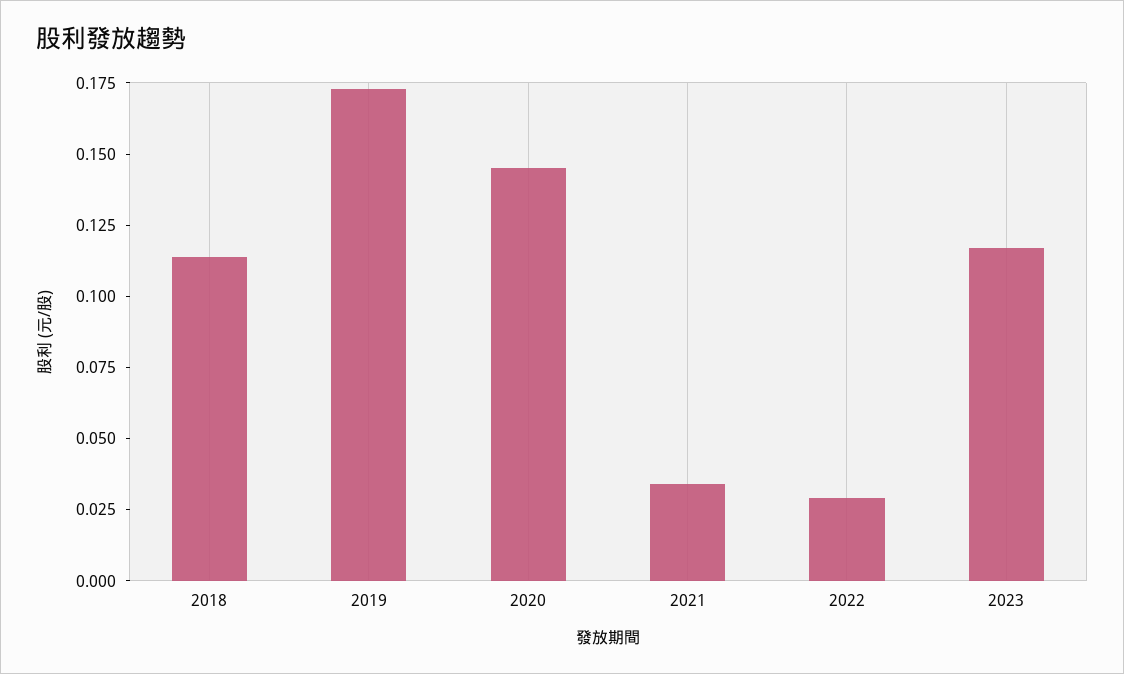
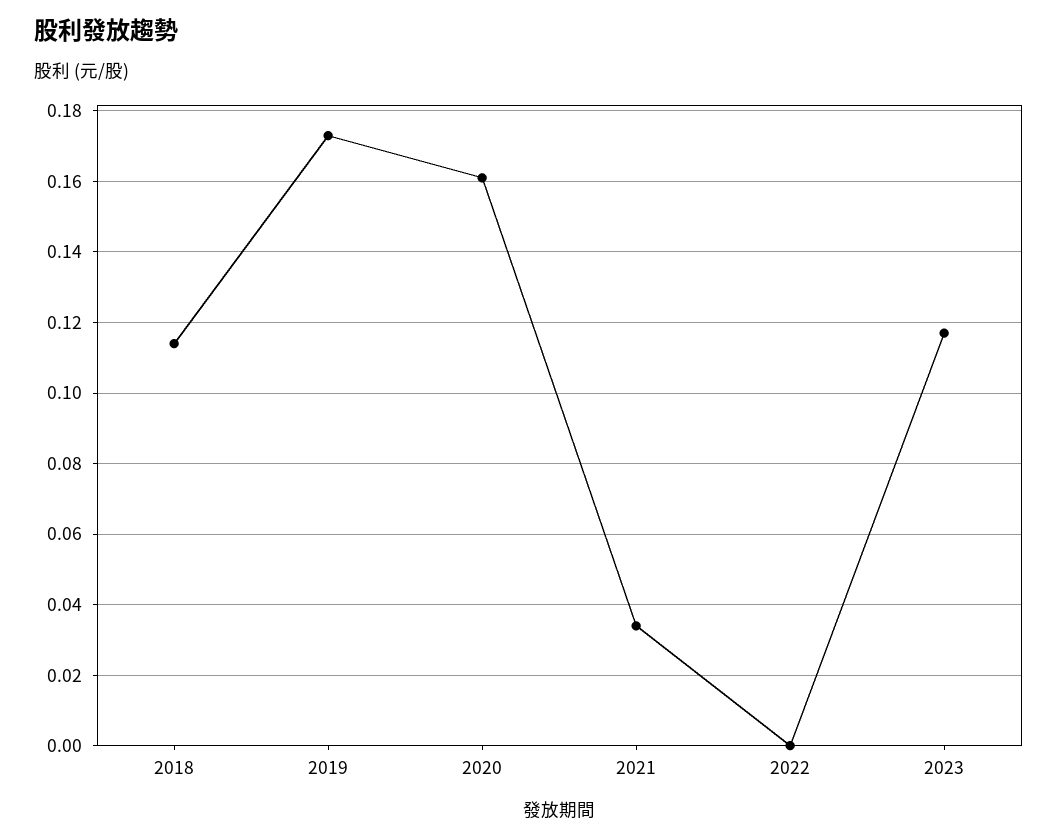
2020: 0.145 -> 0.16
2022: 0.03 -> 0

